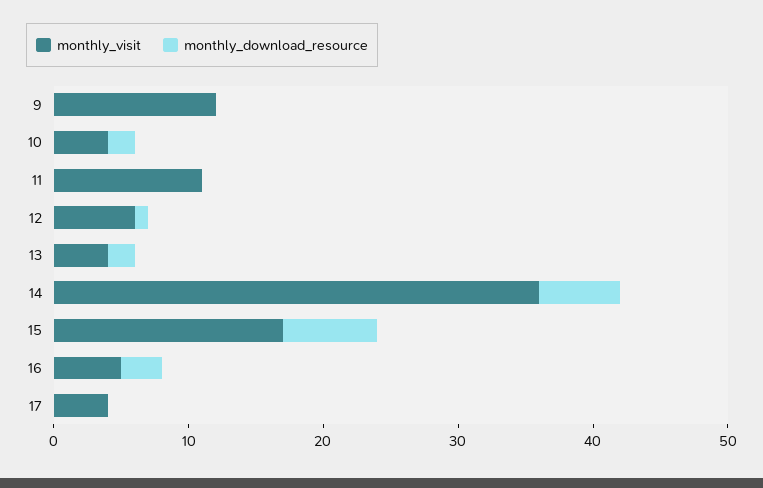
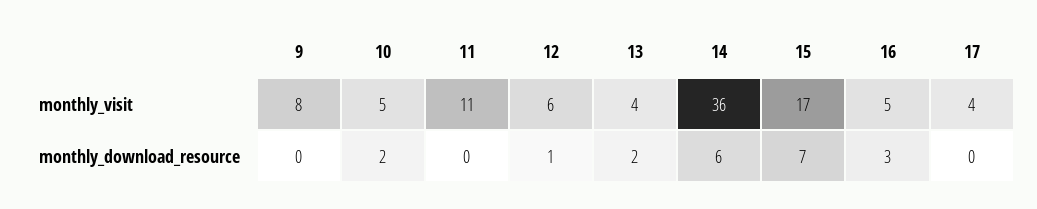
monthly_visit, 9: 12 -> 8
monthly_visit, 10: 4 -> 5

